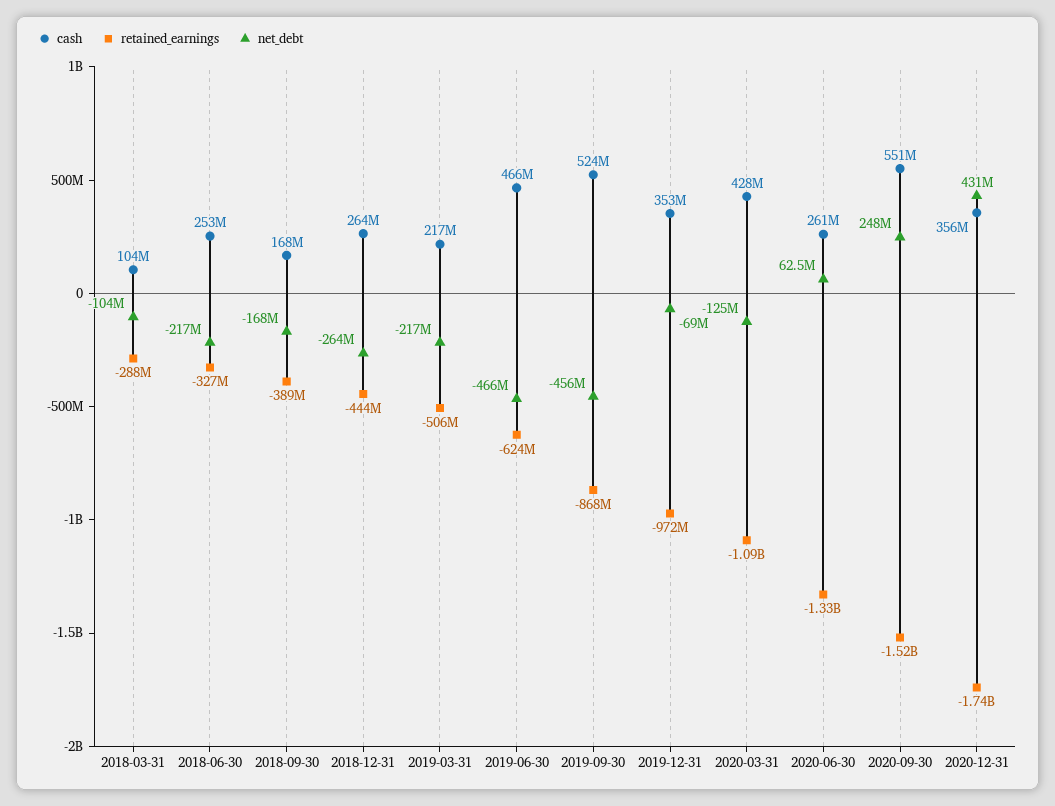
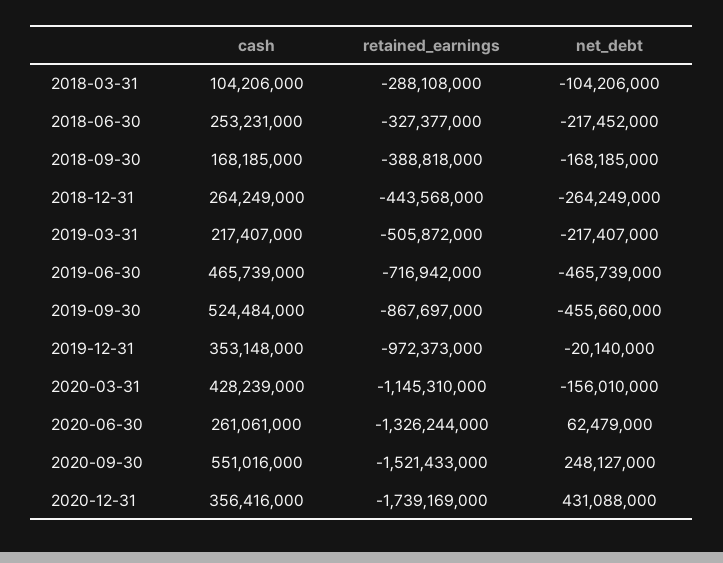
retained_earnings, 2019-06-30: -624000000 -> -716942000
net_debt, 2019-12-31: -69000000 -> -20140000
retained_earnings, 2020-03-31: -1090000000 -> -1145310000
net_debt, 2020-03-31: -125000000 -> -156010000

